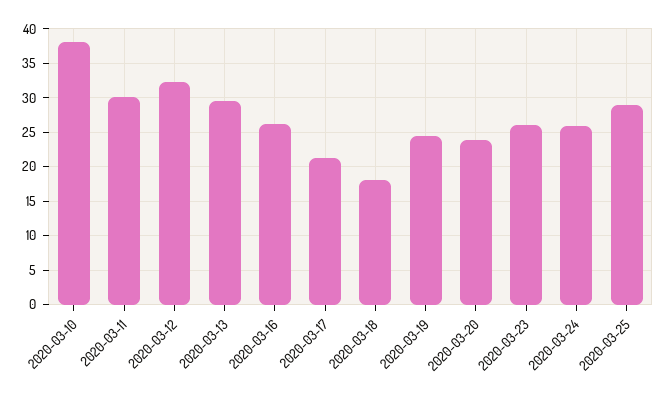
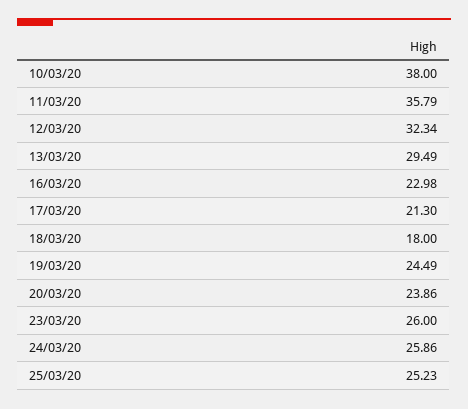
2020-03-11: 30 -> 35.79
2020-03-16: 26 -> 22.98
2020-03-25: 29 -> 25.23

